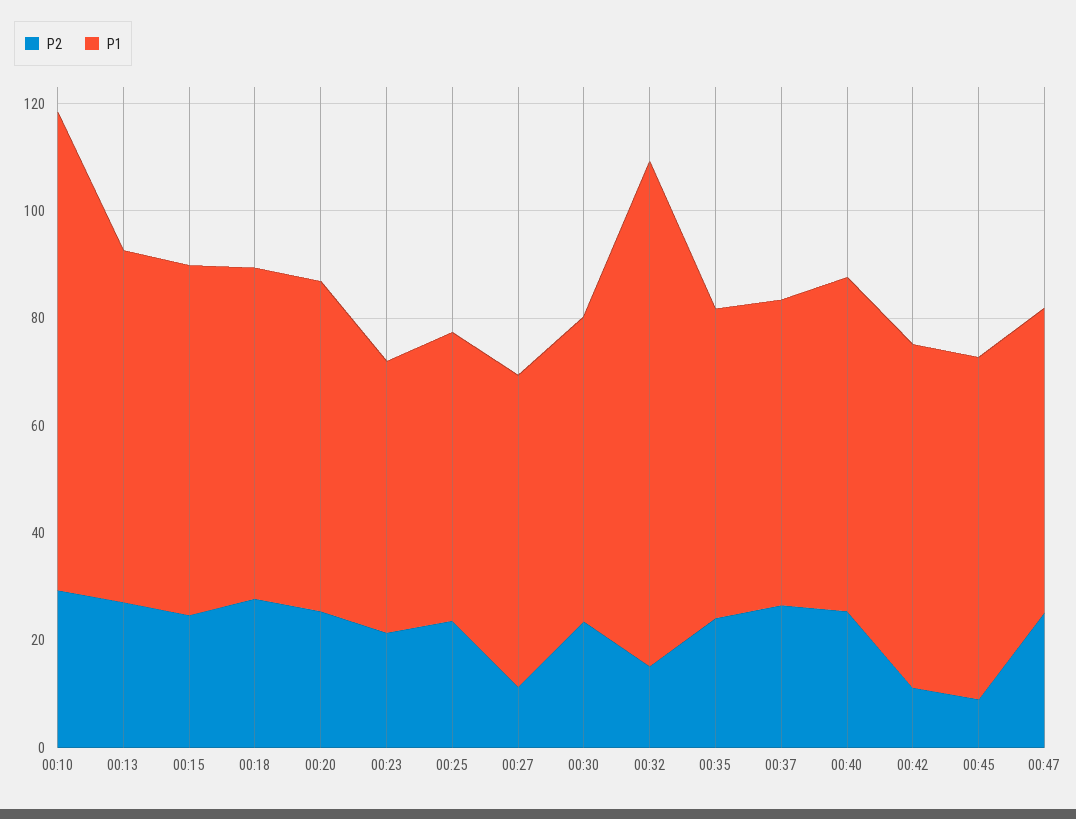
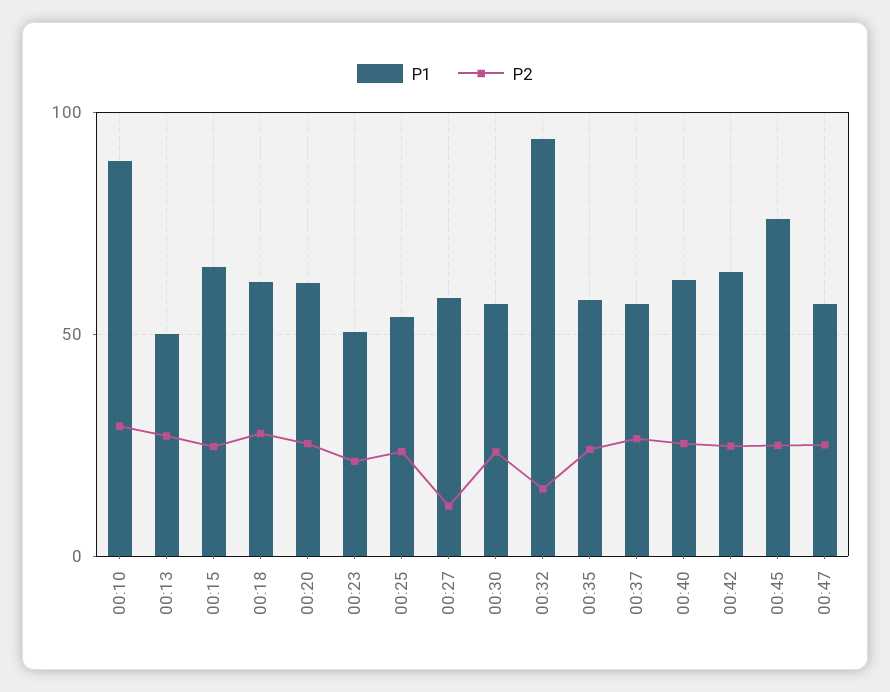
P1, 00:13: 65 -> 50
P2, 00:42: 10 -> 25
P2, 00:45: 10 -> 25
P1, 00:45: 65 -> 75

